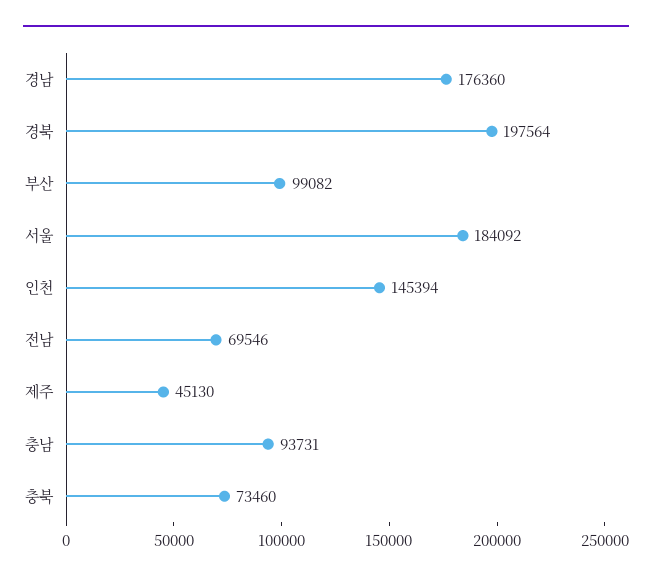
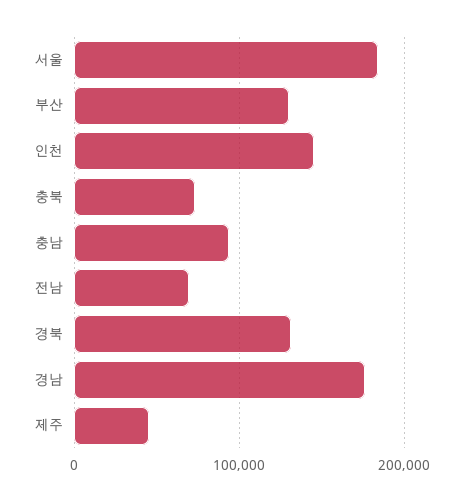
경북: 197564 -> 130000
부산: 99082 -> 130000

